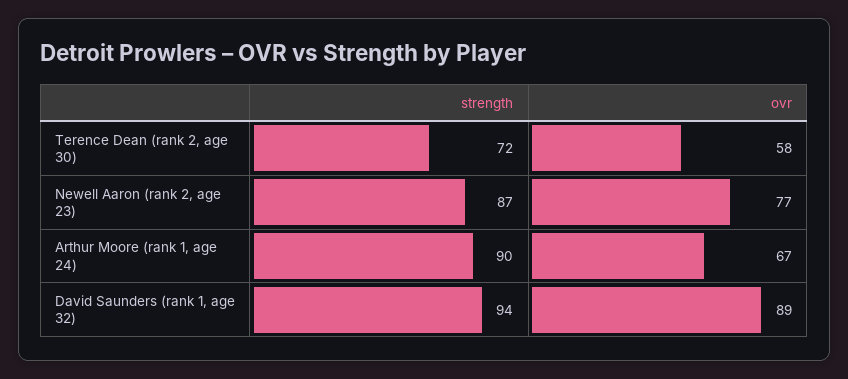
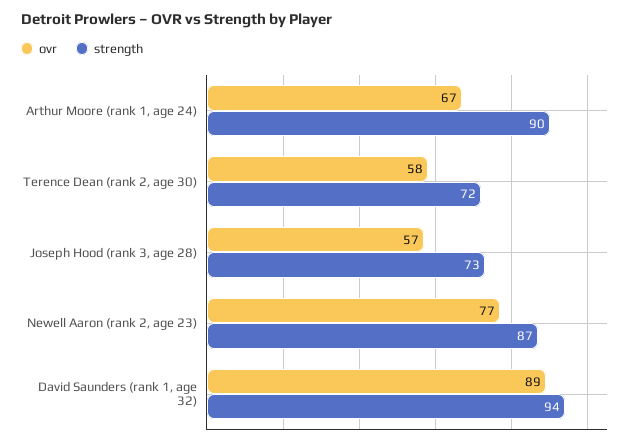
ovr, Joseph Hood (rank 3, age 28): none -> 57
strength, Joseph Hood (rank 3, age 28): none -> 73

